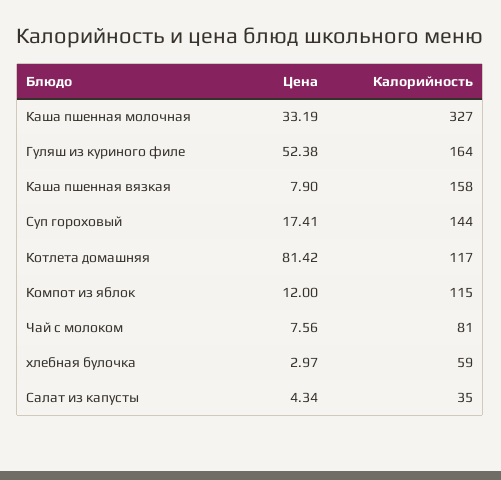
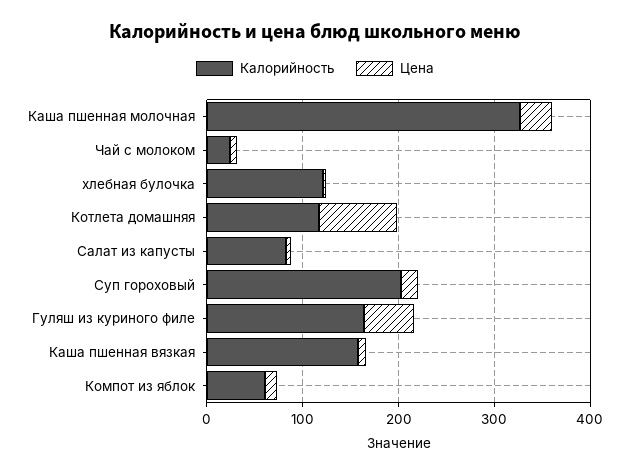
Калорийность, Суп гороховый: 144 -> 200
Калорийность, Компот из яблок: 115 -> 60
Калорийность, Чай с молоком: 81 -> 20
Калорийность, хлебная булочка: 59 -> 120
Калорийность, Салат из капусты: 35 -> 80

